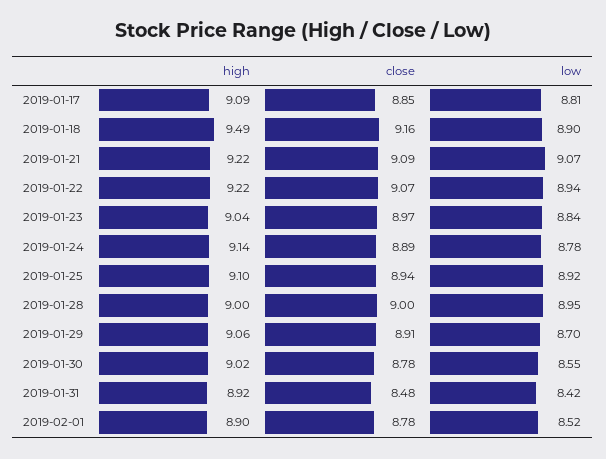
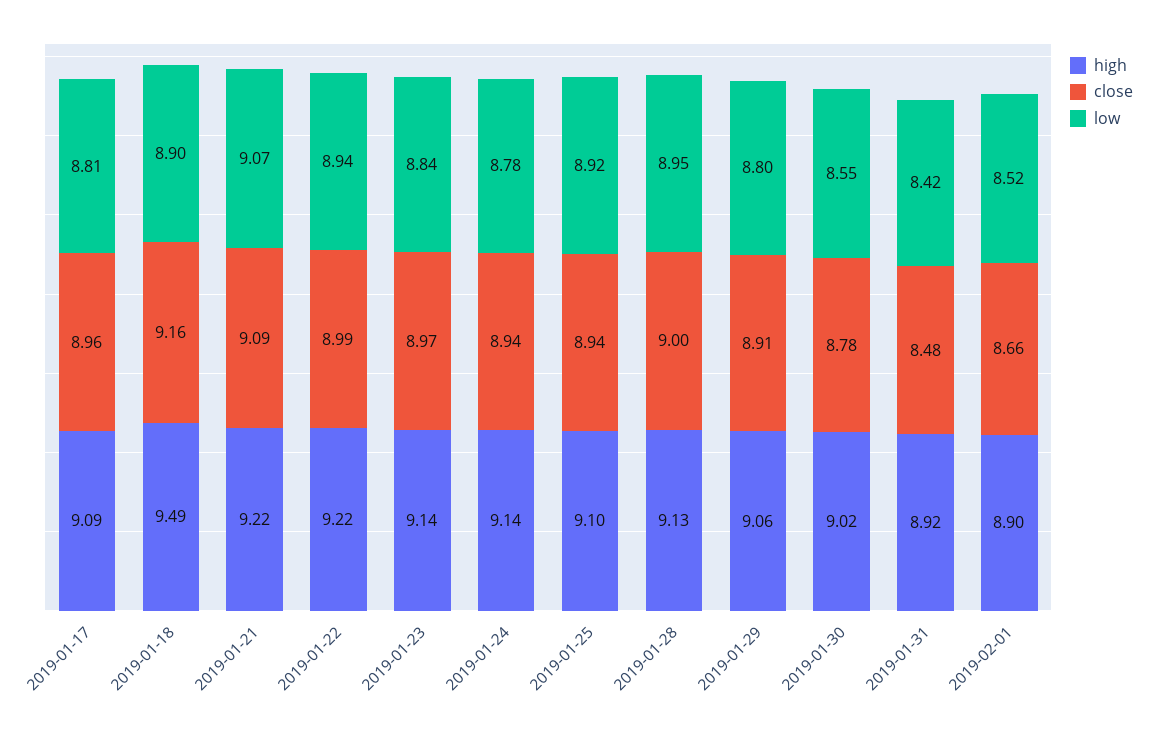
close, 2019-01-17: 8.85 -> 8.96
close, 2019-01-22: 9.07 -> 8.99
high, 2019-01-23: 9.04 -> 9.14
close, 2019-01-24: 8.89 -> 8.94
high, 2019-01-28: 9 -> 9.13
low, 2019-01-29: 8.7 -> 8.8
close, 2019-02-01: 8.78 -> 8.66

